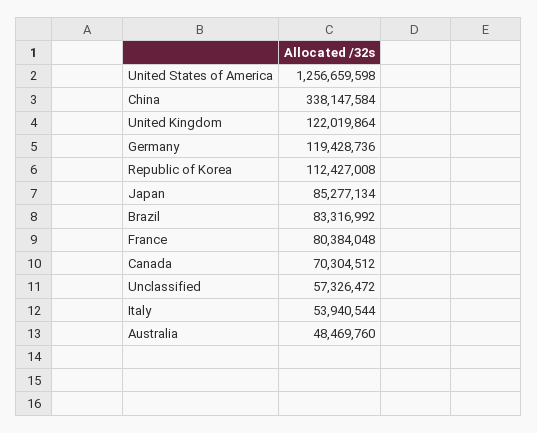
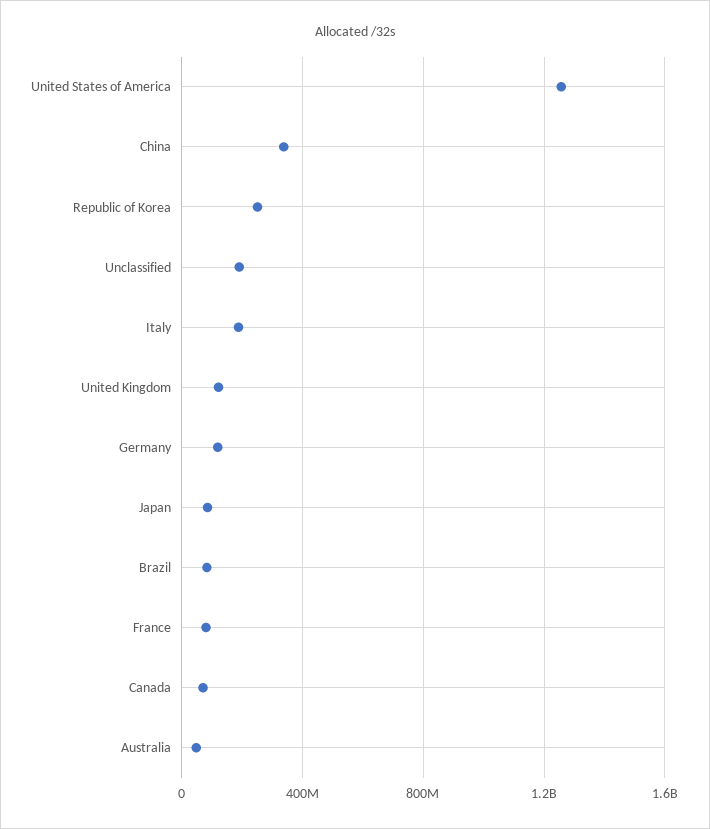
Republic of Korea: 112427008 -> 250000000
Unclassified: 57326472 -> 200000000
Italy: 53940544 -> 200000000

